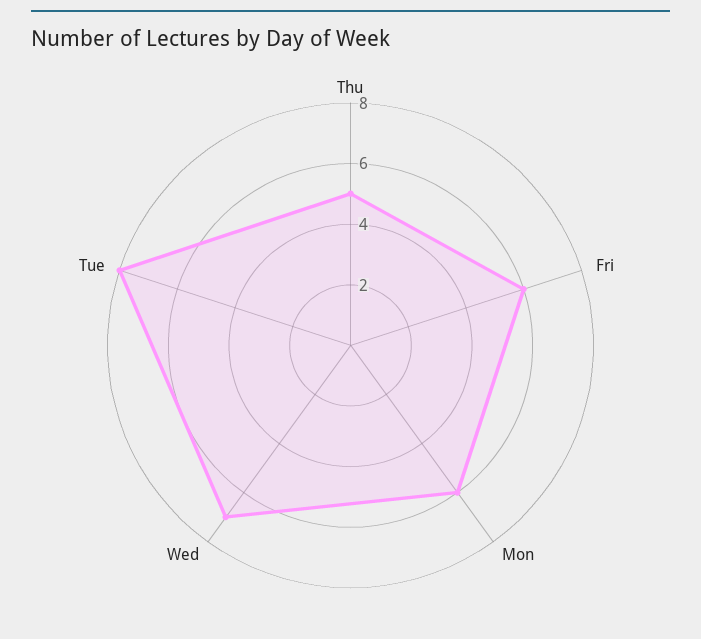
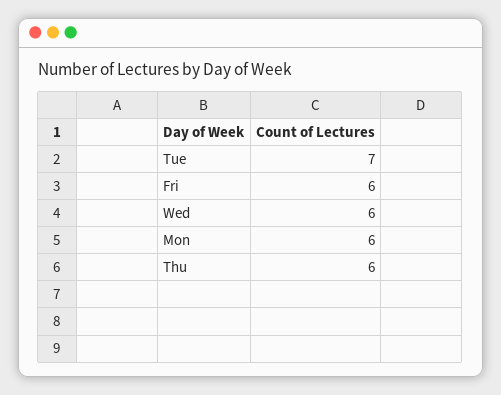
Thu: 5 -> 6
Wed: 7 -> 6
Tue: 8 -> 7

